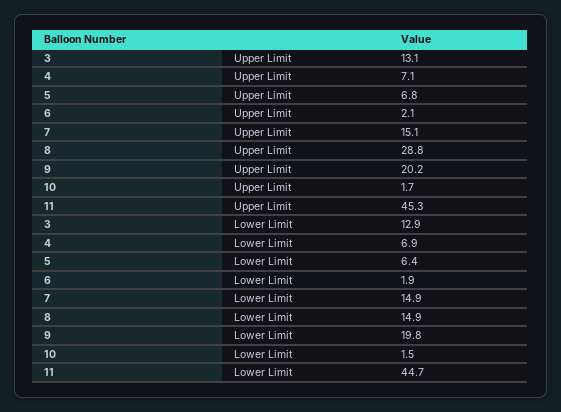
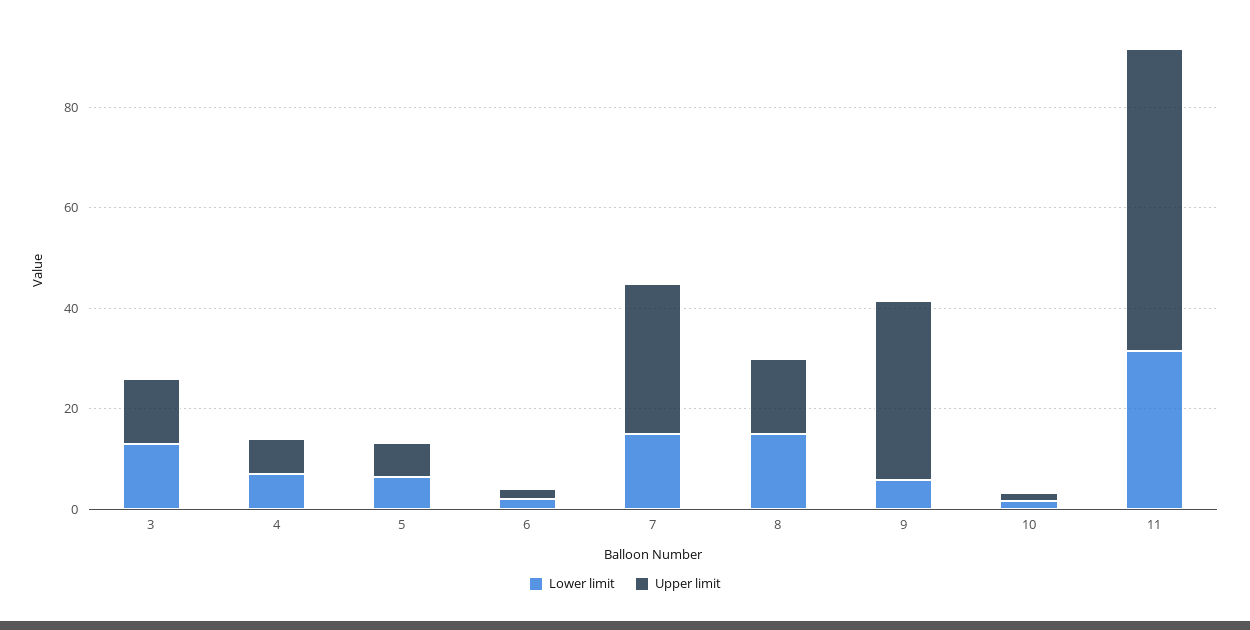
Upper Limit, 7: 15.1 -> 30
Upper Limit, 8: 28.8 -> 15
Upper Limit, 9: 20.2 -> 35
Upper Limit, 11: 45.3 -> 60
Lower Limit, 9: 19.8 -> 5
Lower Limit, 11: 44.7 -> 30

